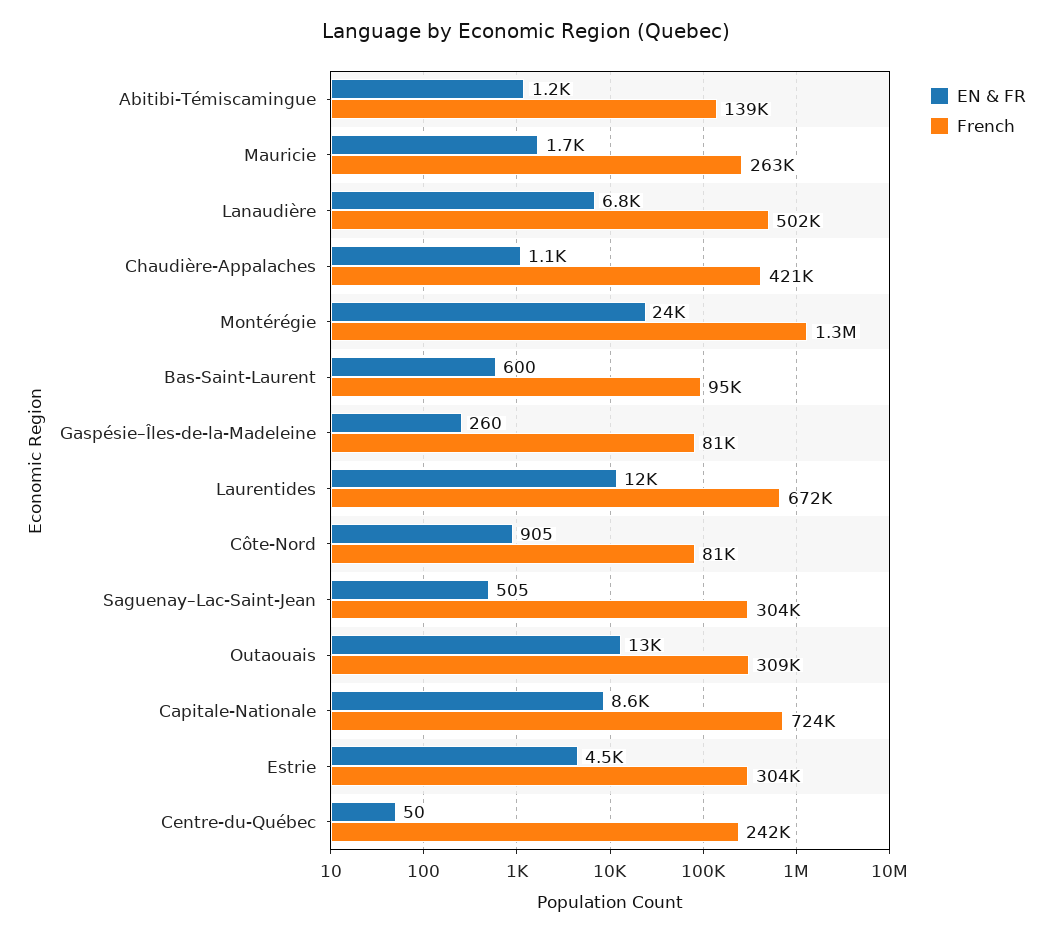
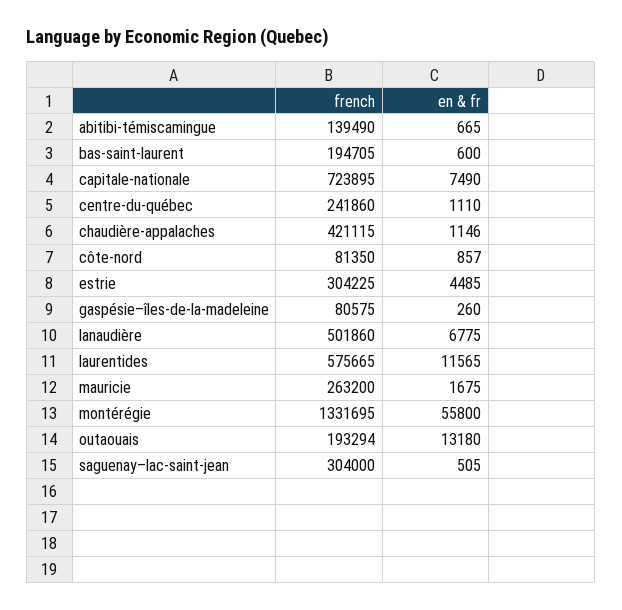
EN & FR, Abitibi-Témiscamingue: 1200 -> 665
EN & FR, Montérégie: 24000 -> 55800
French, Bas-Saint-Laurent: 95000 -> 194705
French, Laurentides: 672000 -> 575665
EN & FR, Côte-Nord: 905 -> 857
French, Outaouais: 309000 -> 193294
EN & FR, Capitale-Nationale: 8600 -> 7490
EN & FR, Centre-du-Québec: 50 -> 1110

